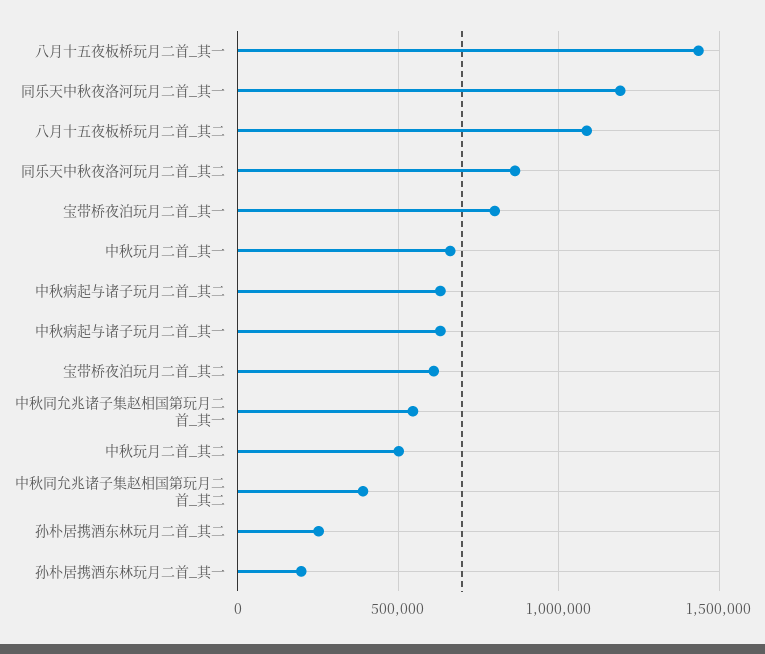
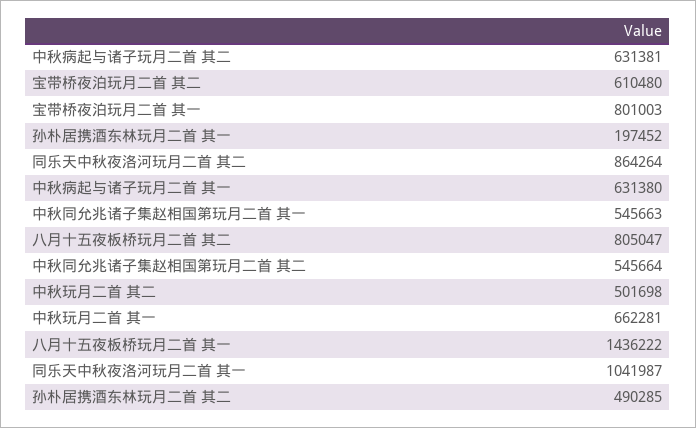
同乐天中秋夜洛河玩月二首_其一: 1200000 -> 1041987
八月十五夜板桥玩月二首_其二: 1100000 -> 805047
中秋同允兆诸子集赵相国第玩月二首_其二: 400000 -> 545664
孙朴居携酒东林玩月二首_其二: 250000 -> 490285

